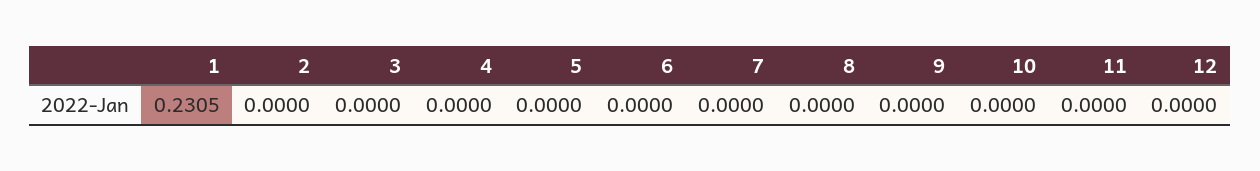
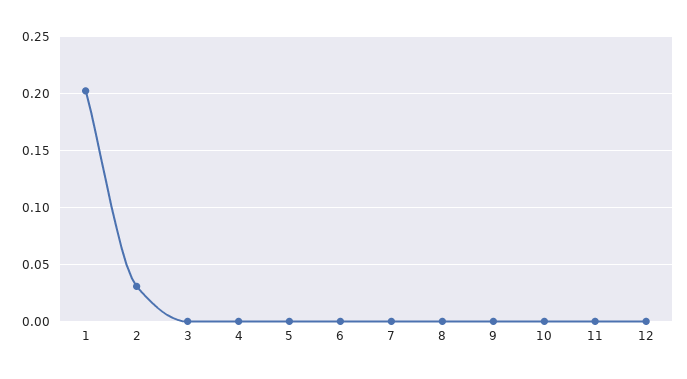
1: 0.2305 -> 0.2
2: 0 -> 0.03

